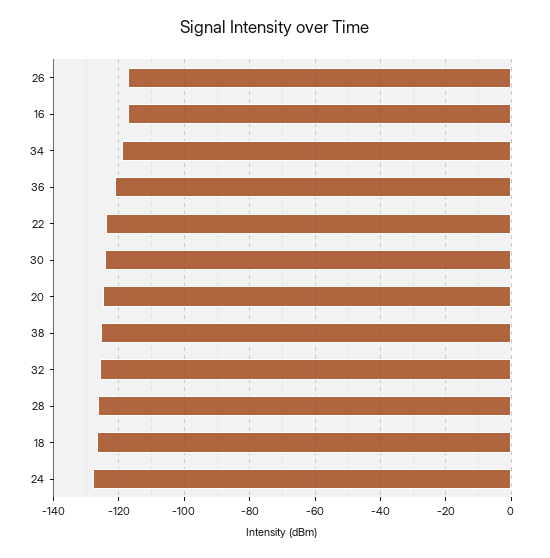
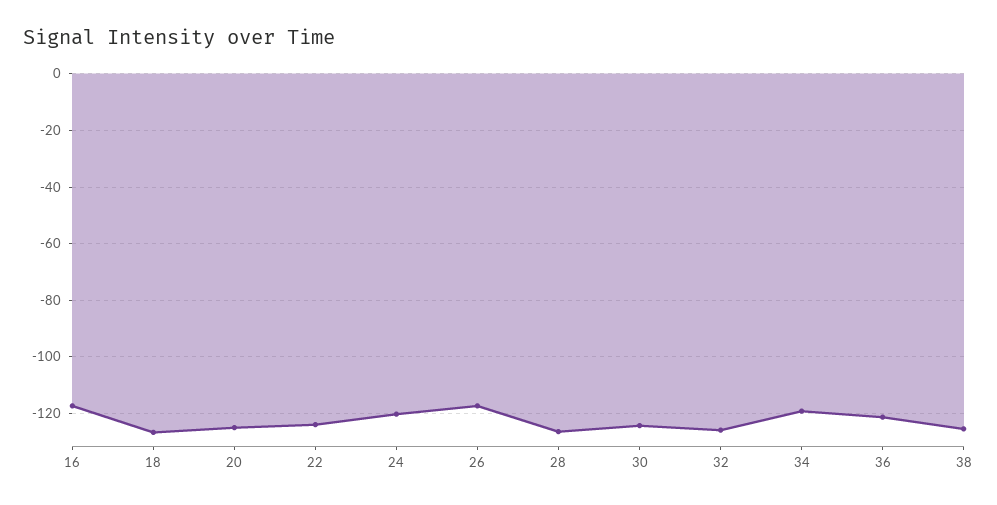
24: -128 -> -120

